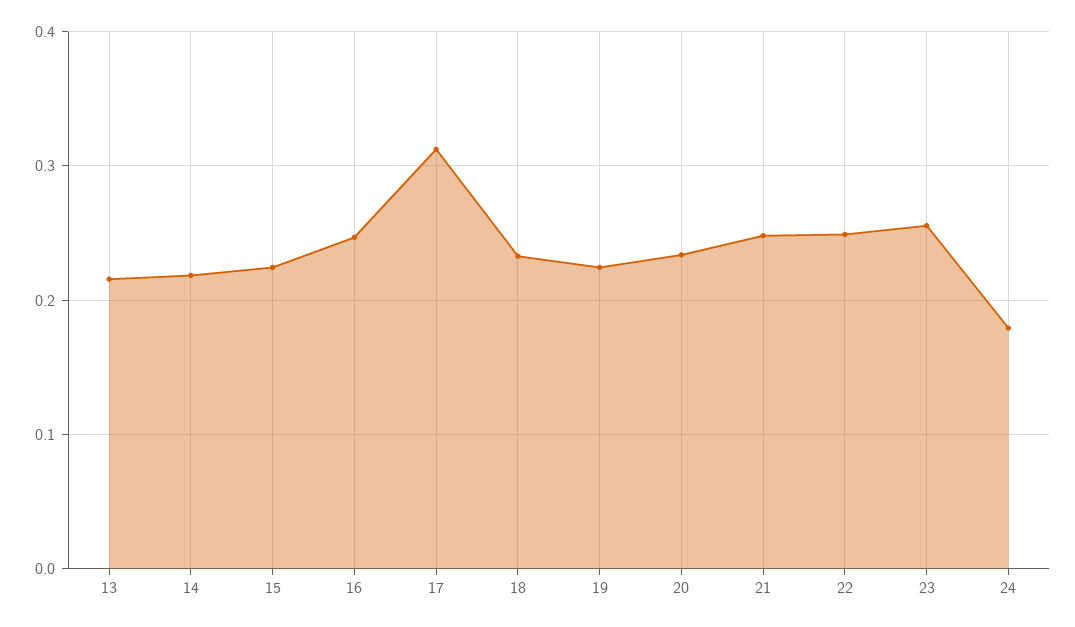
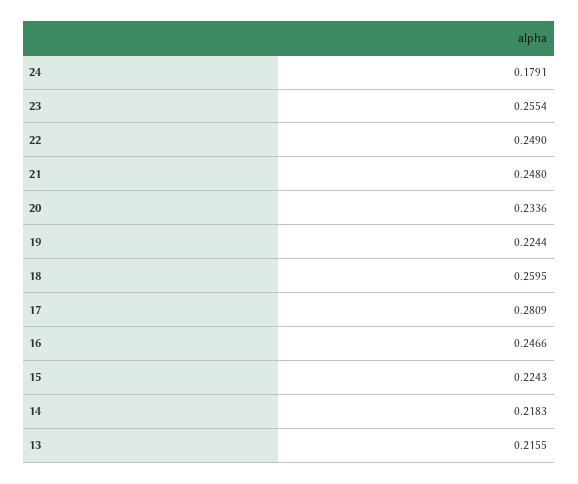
17: 0.31 -> 0.2809
18: 0.23 -> 0.2595

